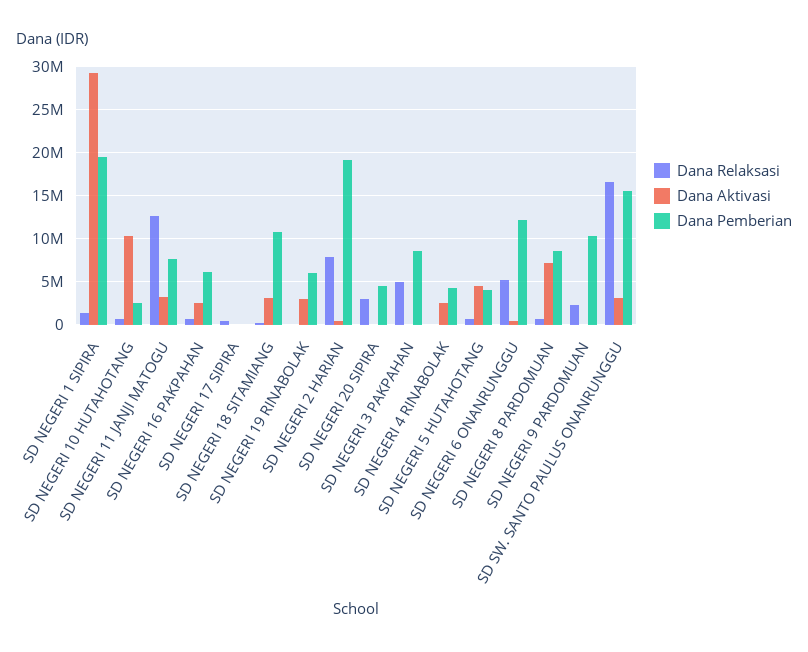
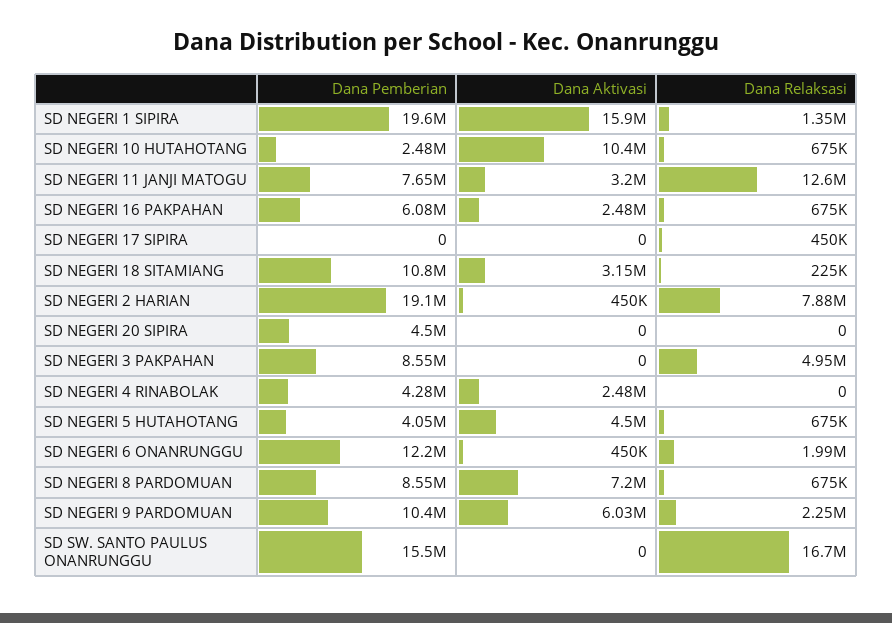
Dana Aktivasi, SD NEGERI 1 SIPIRA: 29000000 -> 15900000
Dana Relaksasi, SD NEGERI 19 RINABOLAK: 0 -> none
Dana Aktivasi, SD NEGERI 19 RINABOLAK: 3000000 -> none
Dana Pemberian, SD NEGERI 19 RINABOLAK: 6000000 -> none
Dana Relaksasi, SD NEGERI 20 SIPIRA: 3000000 -> 0
Dana Relaksasi, SD NEGERI 6 ONANRUNGGU: 5000000 -> 1990000
Dana Aktivasi, SD NEGERI 9 PARDOMUAN: 0 -> 6030000
Dana Aktivasi, SD SW. SANTO PAULUS ONANRUNGGU: 3000000 -> 0

